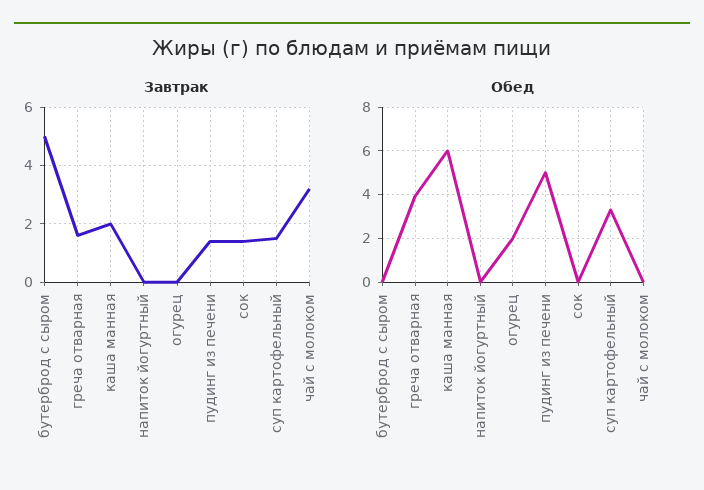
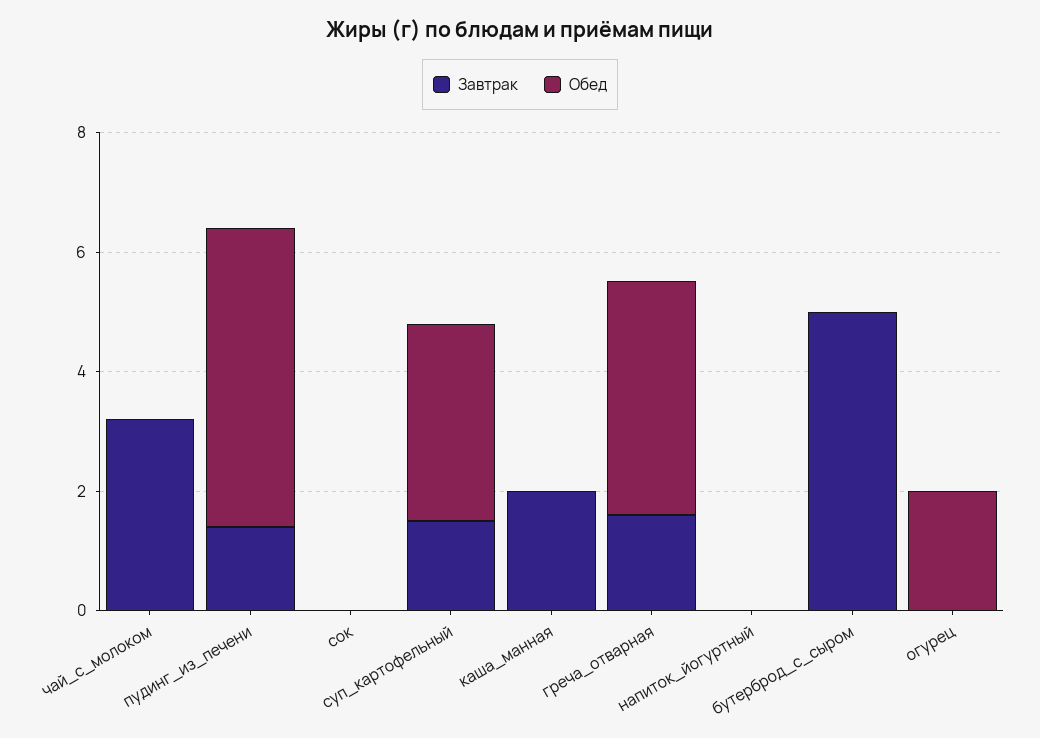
Завтрак, сок: 1.5 -> 0
Обед, каша манная: 6 -> 0

